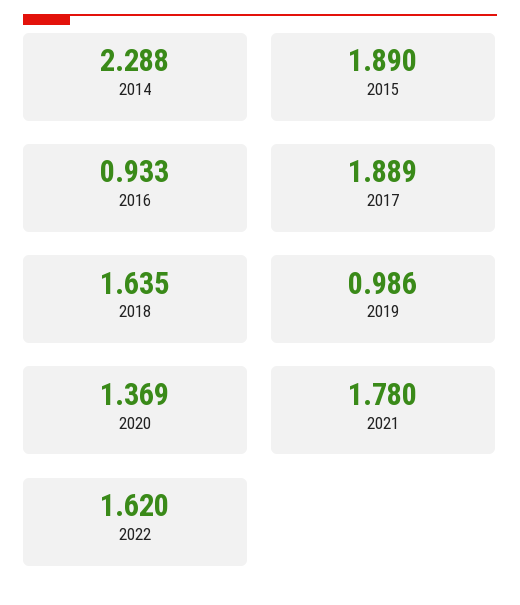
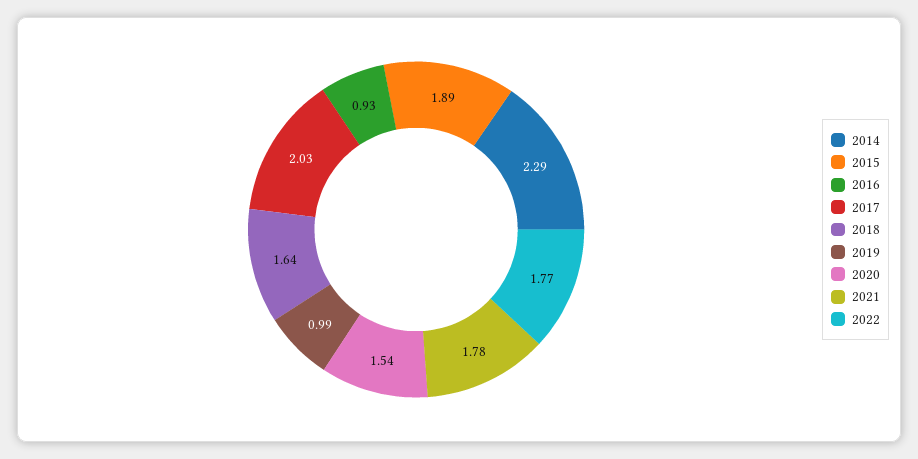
2017: 1.889 -> 2.03
2020: 1.369 -> 1.54
2022: 1.62 -> 1.77

